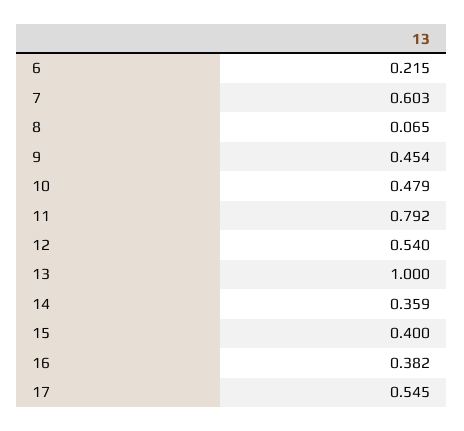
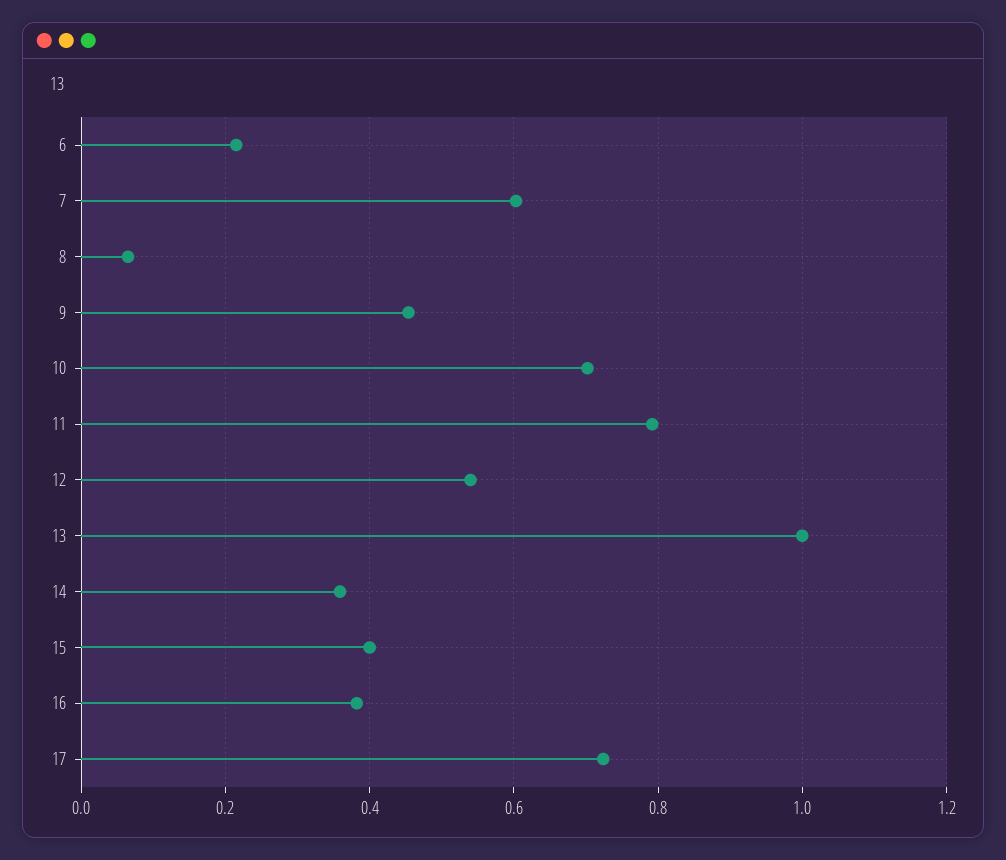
10: 0.479 -> 0.7
17: 0.545 -> 0.72

